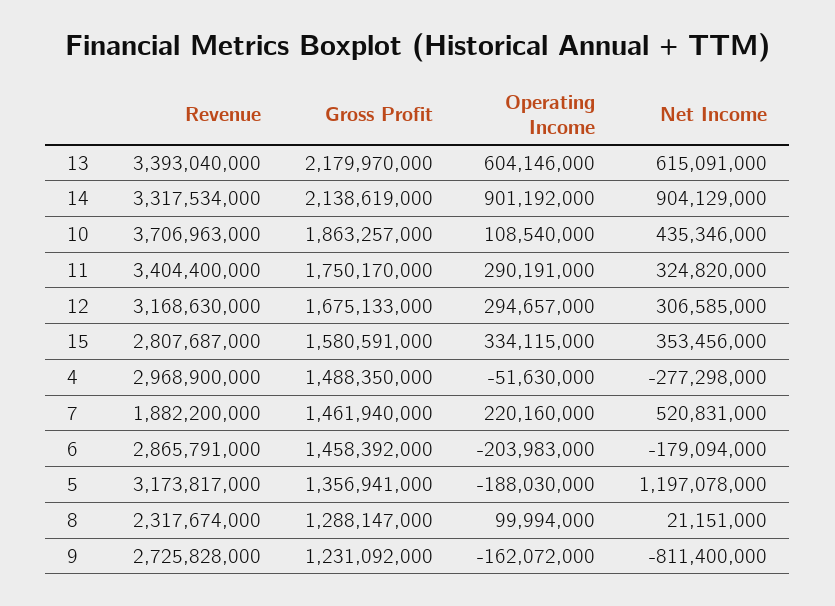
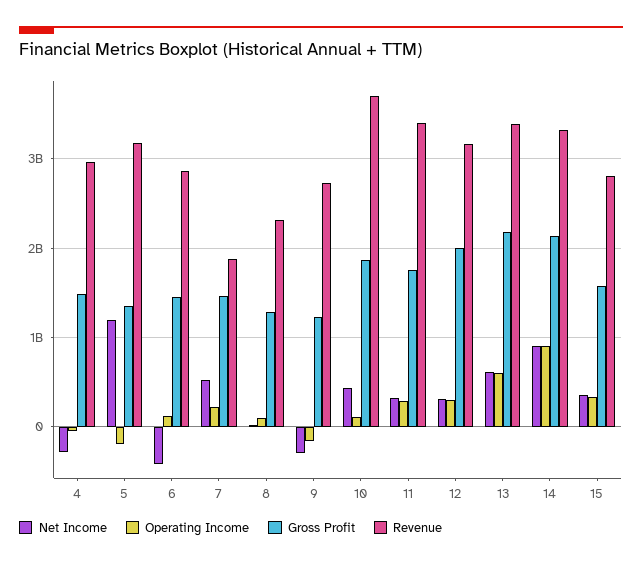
Gross Profit, 12: 1675133000 -> 2000000000
Operating Income, 6: -203983000 -> 100000000
Net Income, 6: -179094000 -> -400000000
Net Income, 9: -811400000 -> -300000000

